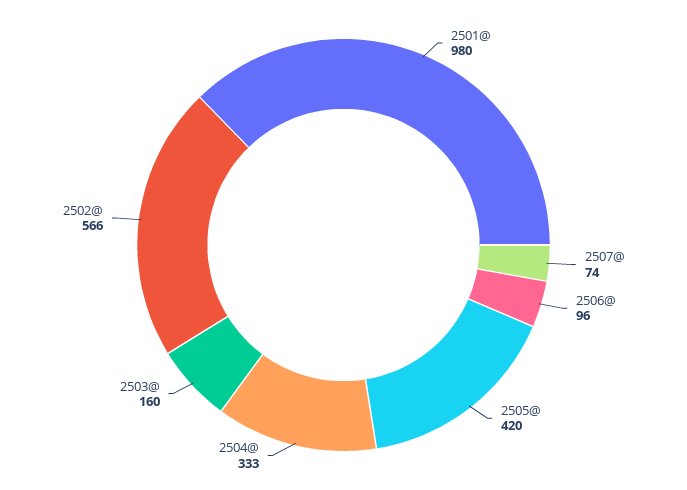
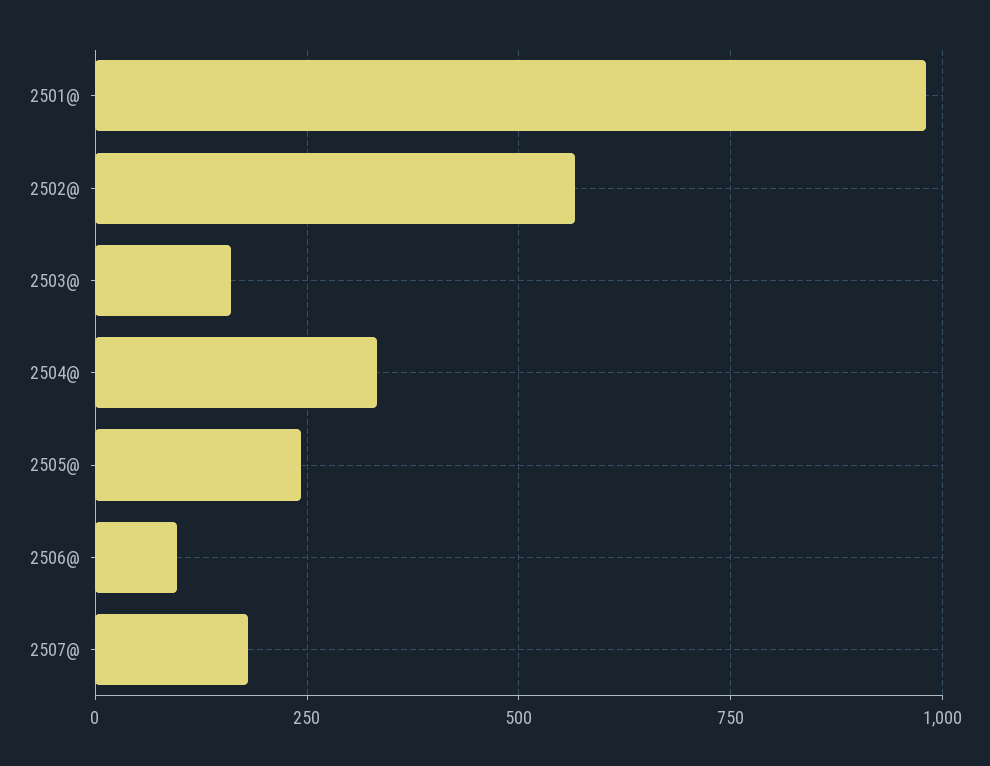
2507@: 74 -> 175
2505@: 420 -> 250

